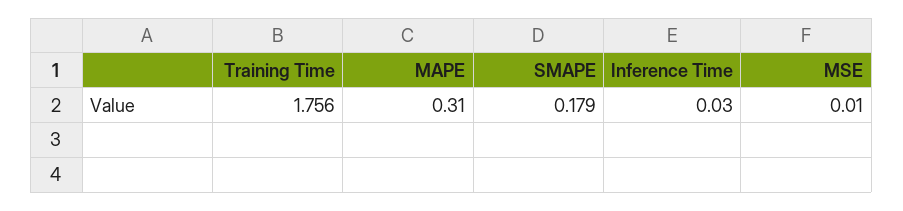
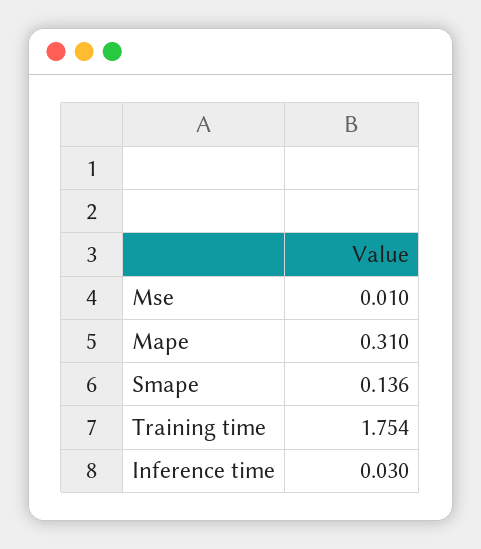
Training Time: 1.756 -> 1.754
SMAPE: 0.179 -> 0.136

